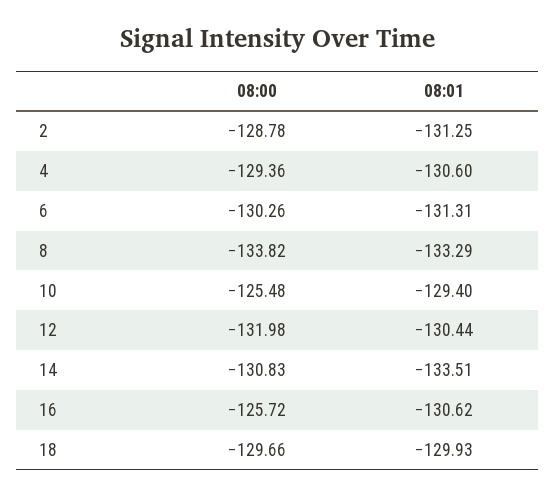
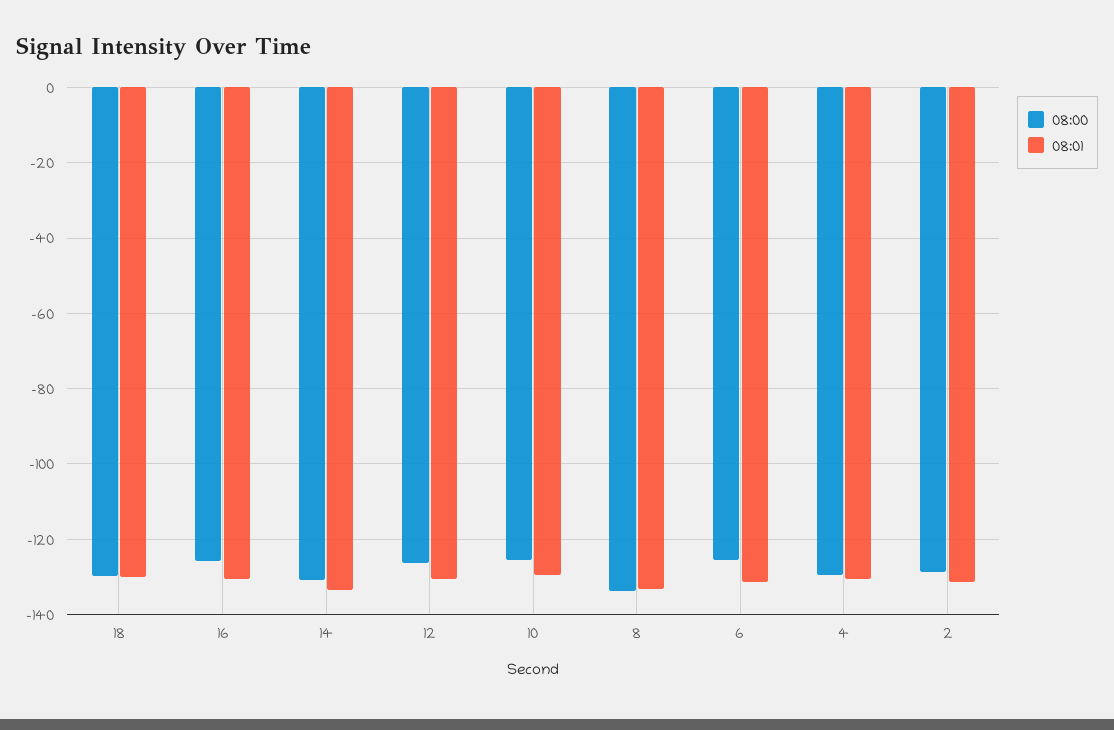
08:00, 6: -130.26 -> -126
08:00, 12: -131.98 -> -126

